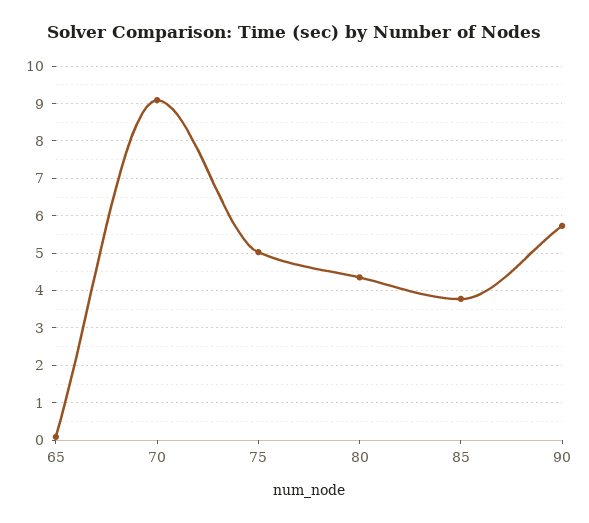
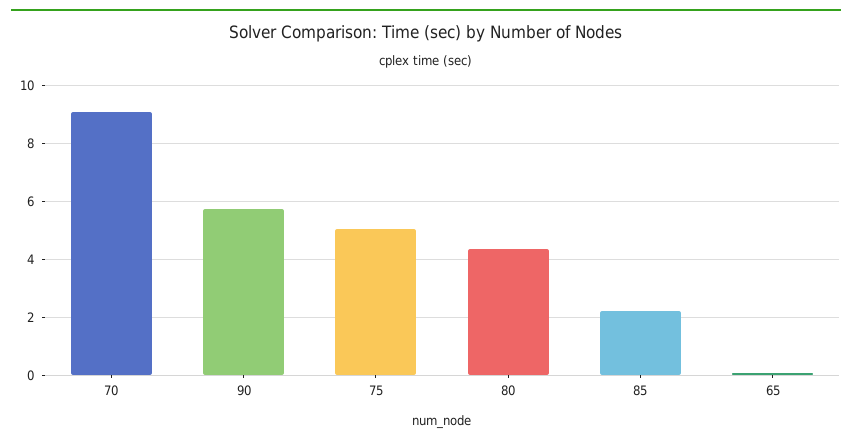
85: 3.8 -> 2.25

